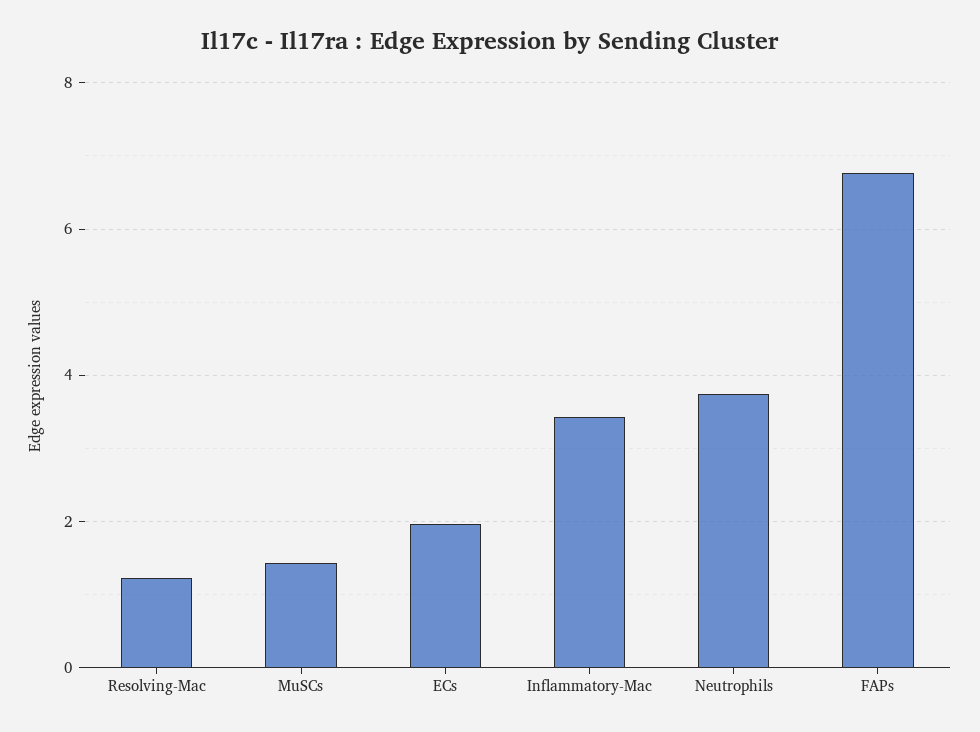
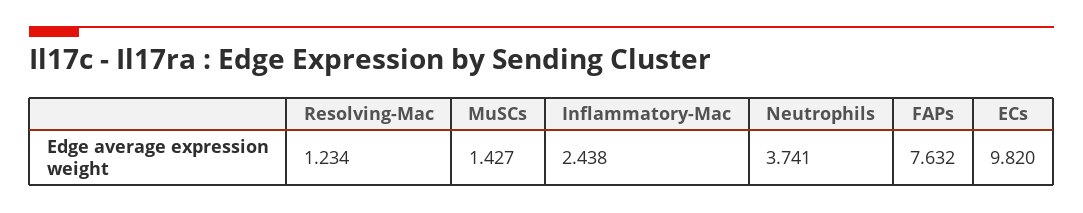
ECs: 2 -> 9.82
Inflammatory-Mac: 3.4 -> 2.438
FAPs: 6.8 -> 7.632

